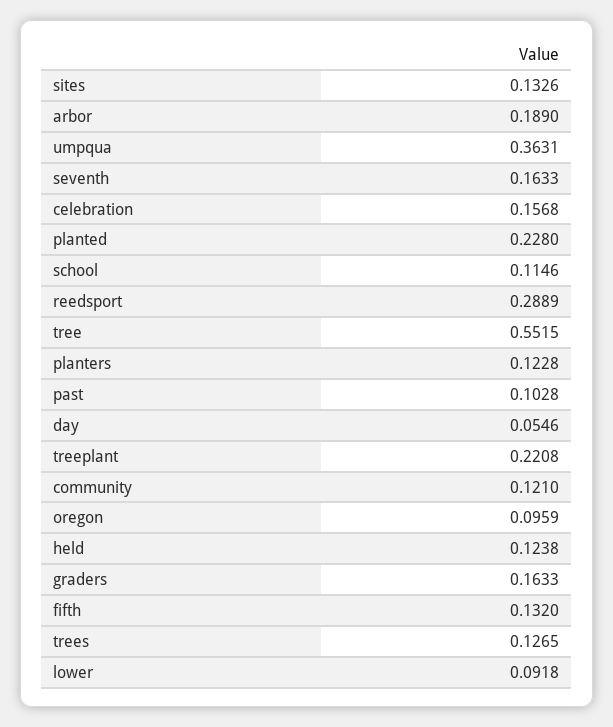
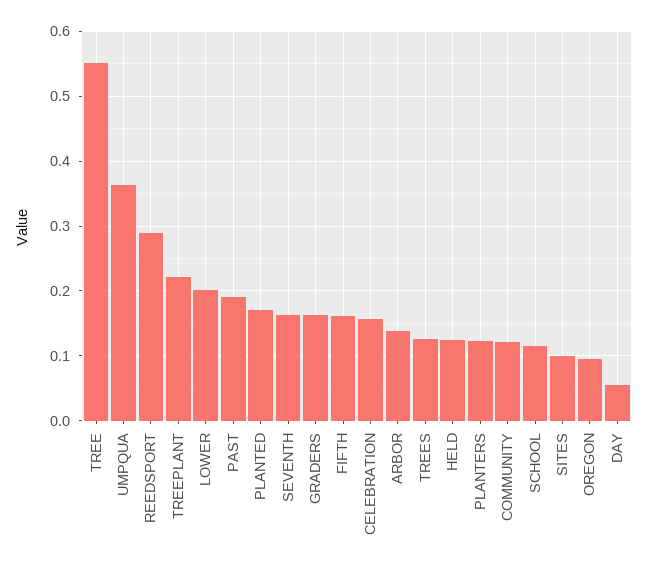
sites: 0.1326 -> 0.1
arbor: 0.189 -> 0.14
planted: 0.228 -> 0.17
past: 0.1028 -> 0.19
fifth: 0.132 -> 0.16
lower: 0.0918 -> 0.2

